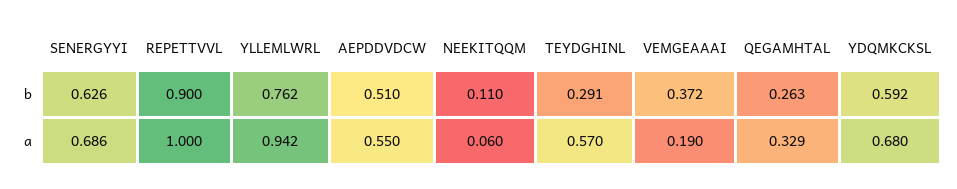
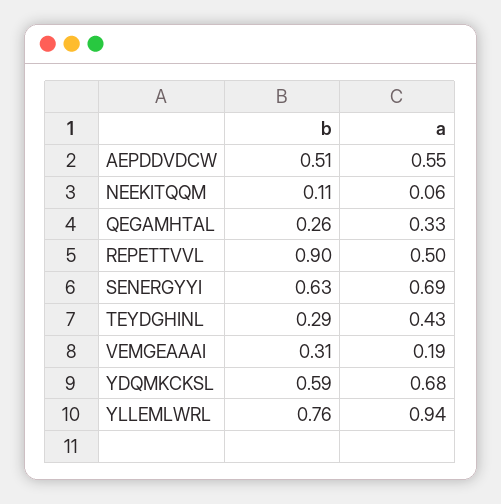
VEMGEAAAI, b: 0.372 -> 0.31
REPETTVVL, a: 1 -> 0.5
TEYDGHINL, a: 0.57 -> 0.43

